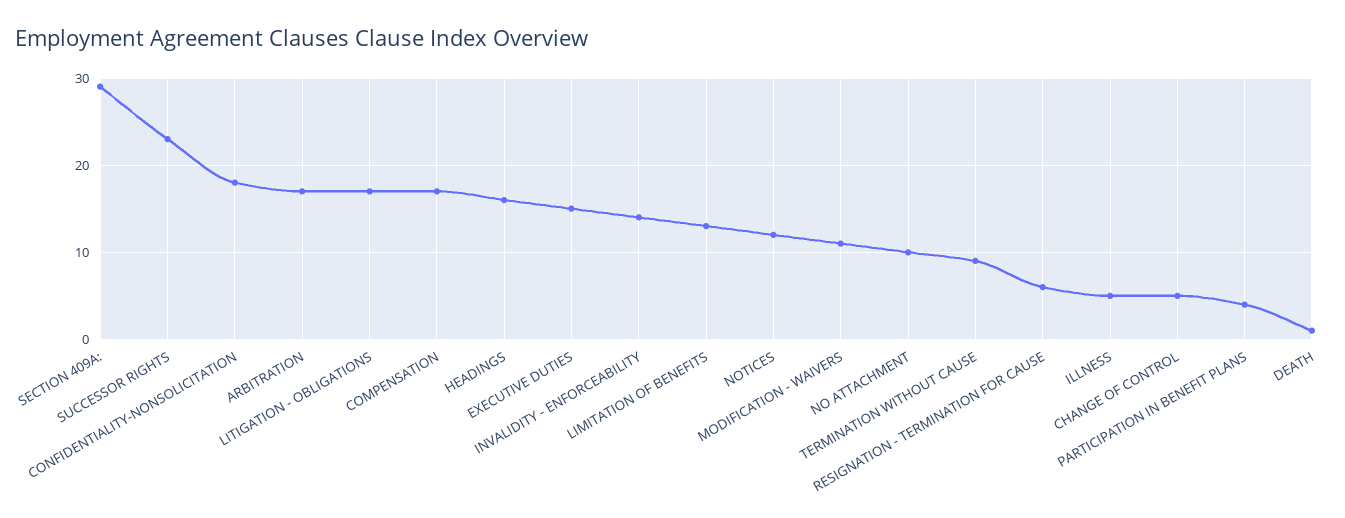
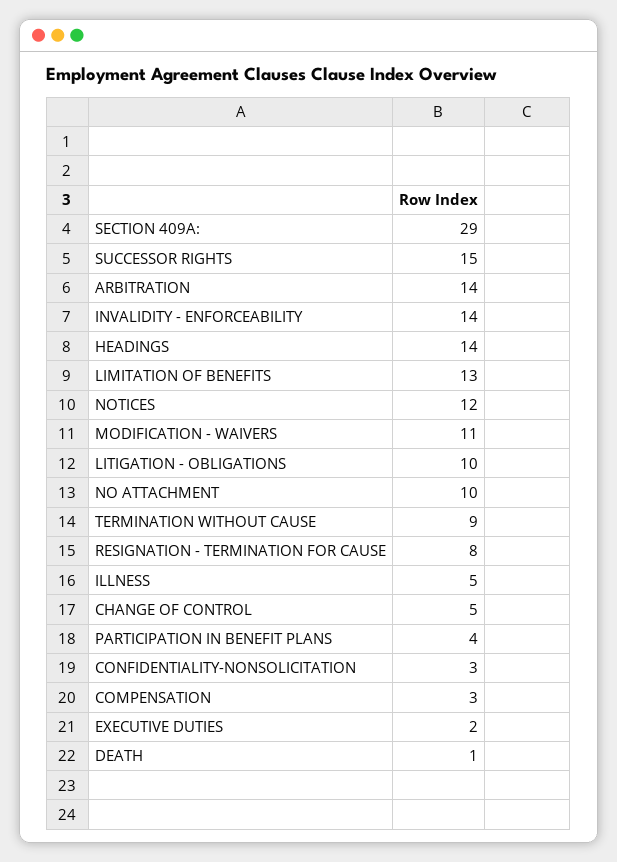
SUCCESSOR RIGHTS: 23 -> 15
CONFIDENTIALITY-NONSOLICITATION: 18 -> 3
ARBITRATION: 17 -> 14
LITIGATION - OBLIGATIONS: 17 -> 10
COMPENSATION: 17 -> 3
HEADINGS: 16 -> 14
EXECUTIVE DUTIES: 15 -> 2
RESIGNATION - TERMINATION FOR CAUSE: 6 -> 8

